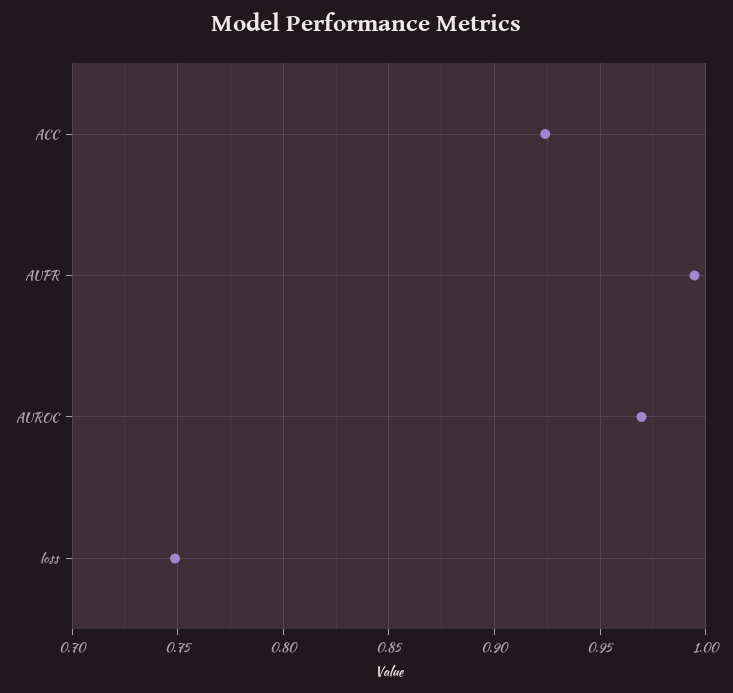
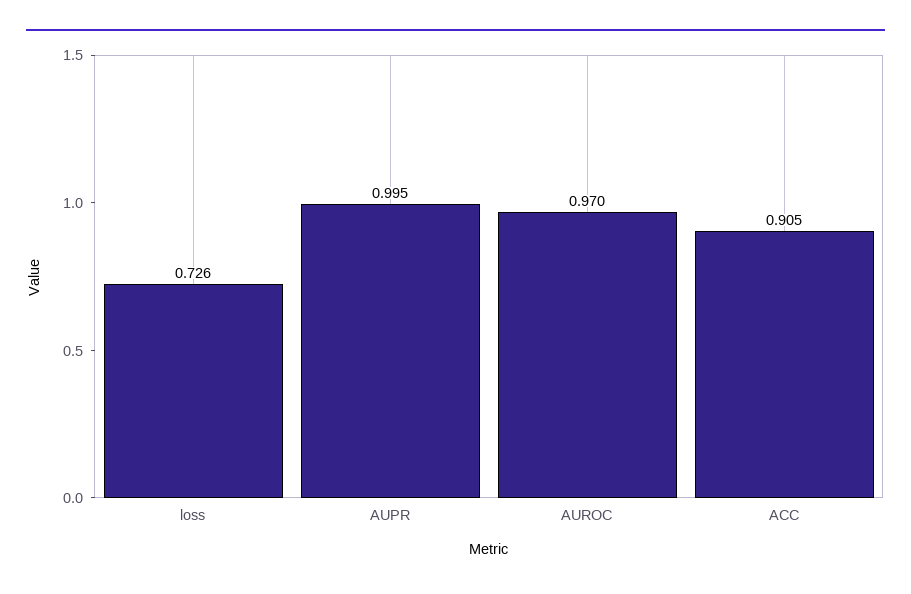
ACC: 0.925 -> 0.905
loss: 0.75 -> 0.726

